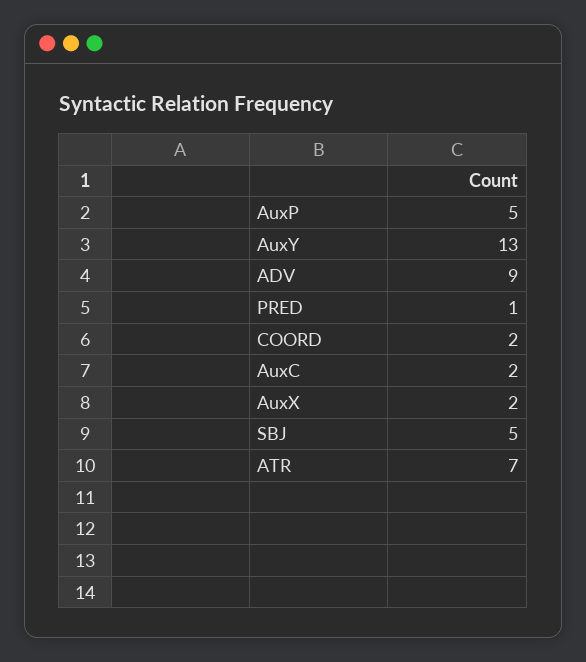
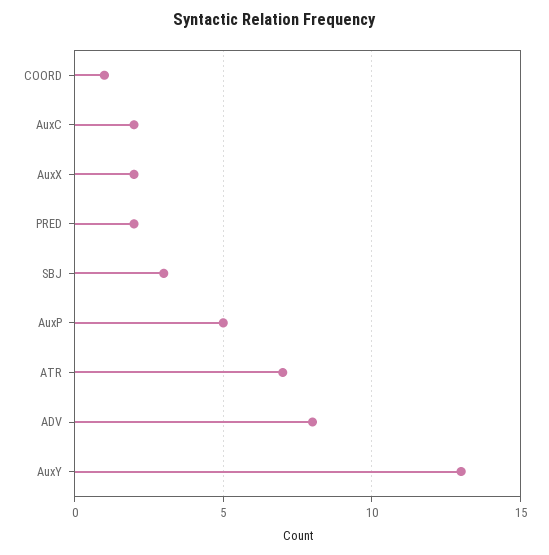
ADV: 9 -> 8
PRED: 1 -> 2
COORD: 2 -> 1
SBJ: 5 -> 3

